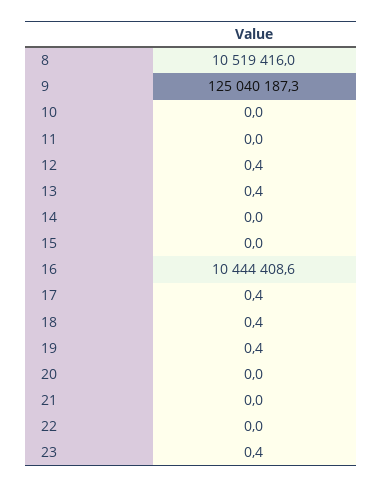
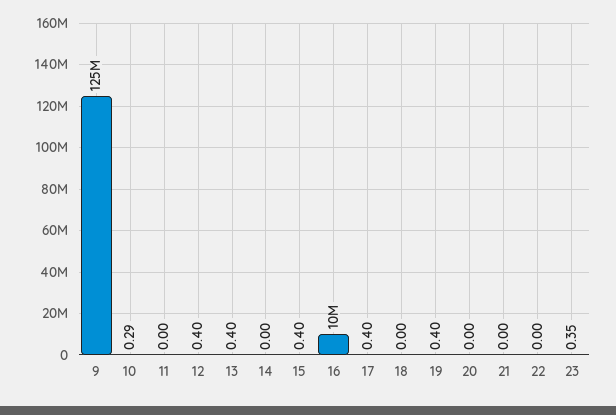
8: 10519416 -> none
10: 0 -> 0.29
15: 0 -> 0.4
18: 0.4 -> 0

